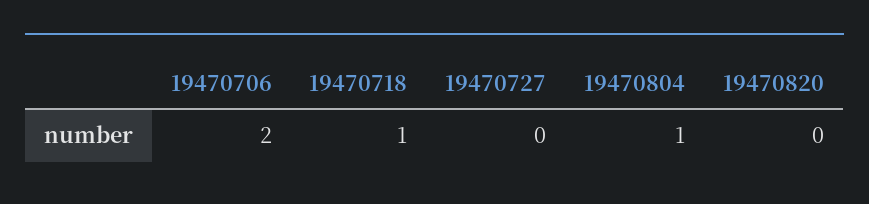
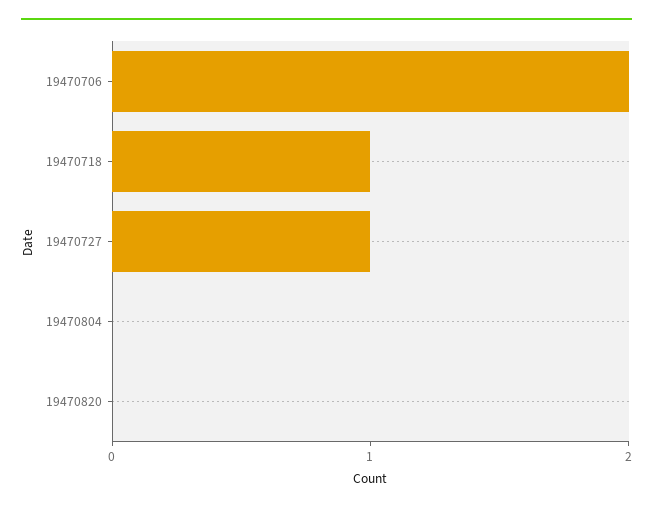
19470727: 0 -> 1
19470804: 1 -> 0

